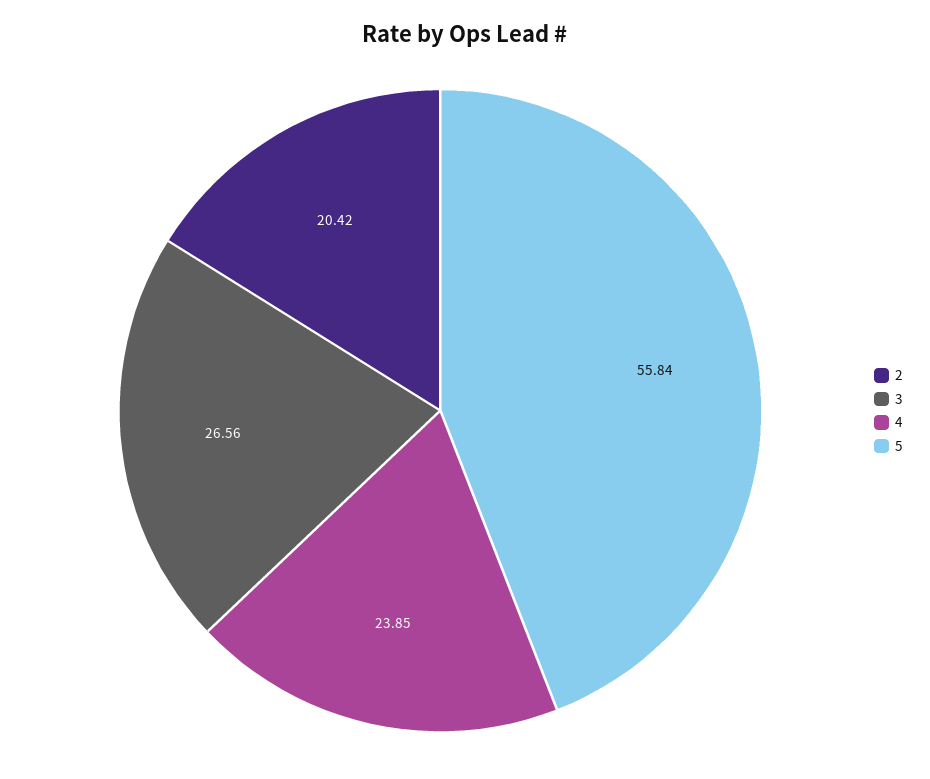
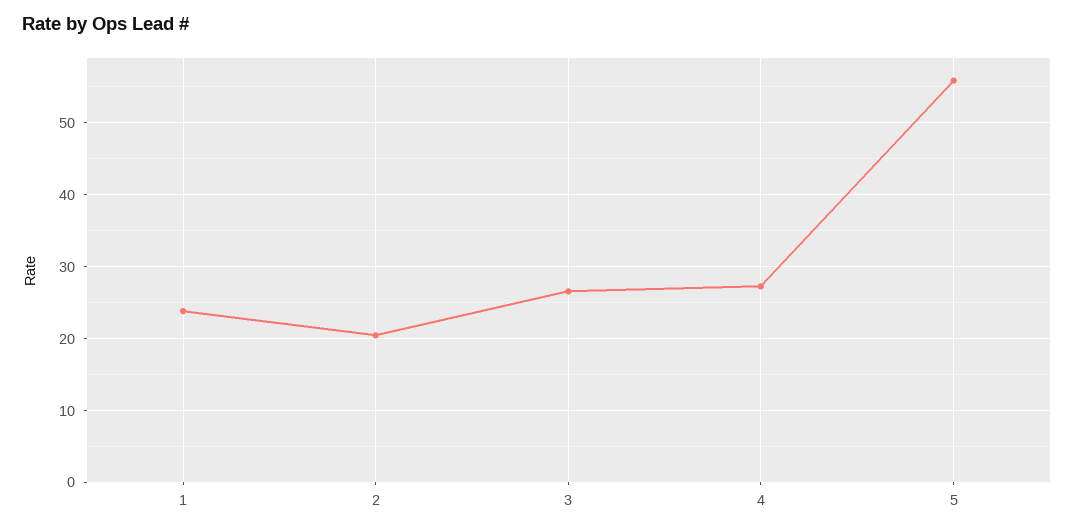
4: 23.85 -> 27
1: none -> 24

